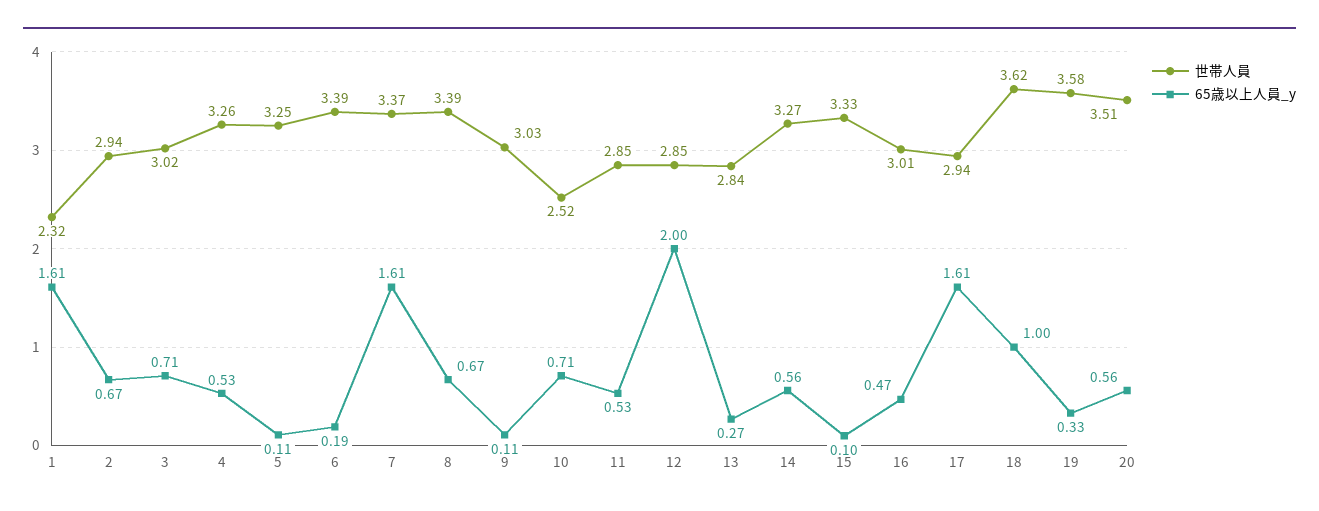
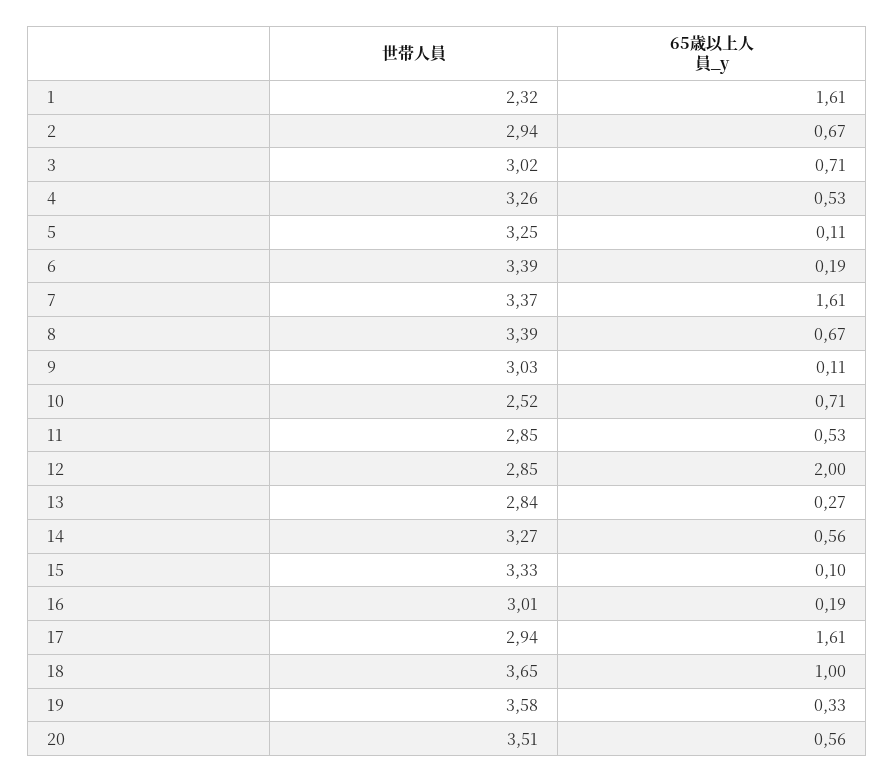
65歳以上人員_y, 16: 0.47 -> 0.19
世帯人員, 18: 3.62 -> 3.65

